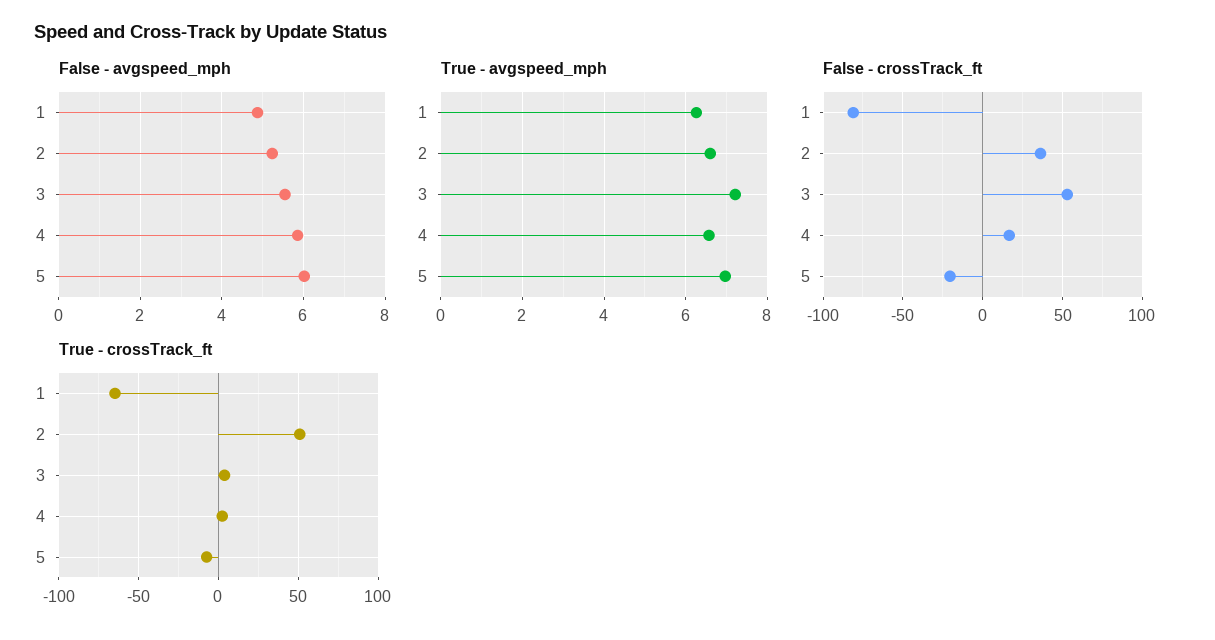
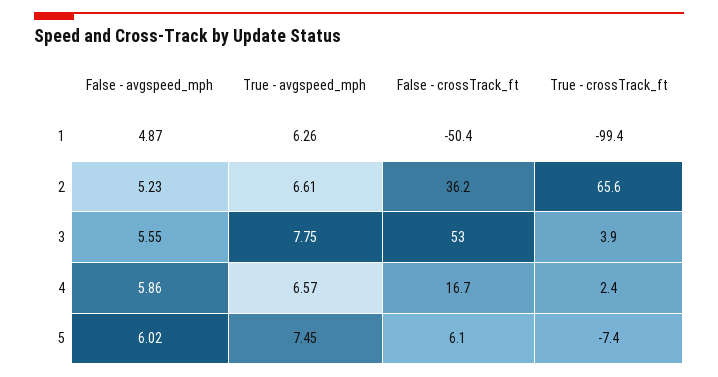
True - avgspeed_mph, 3: 7.2 -> 7.75
True - avgspeed_mph, 5: 7 -> 7.45
False - crossTrack_ft, 1: -80 -> -50.4
False - crossTrack_ft, 5: -20 -> 6.1
True - crossTrack_ft, 1: -65 -> -99.4
True - crossTrack_ft, 2: 50 -> 65.6

